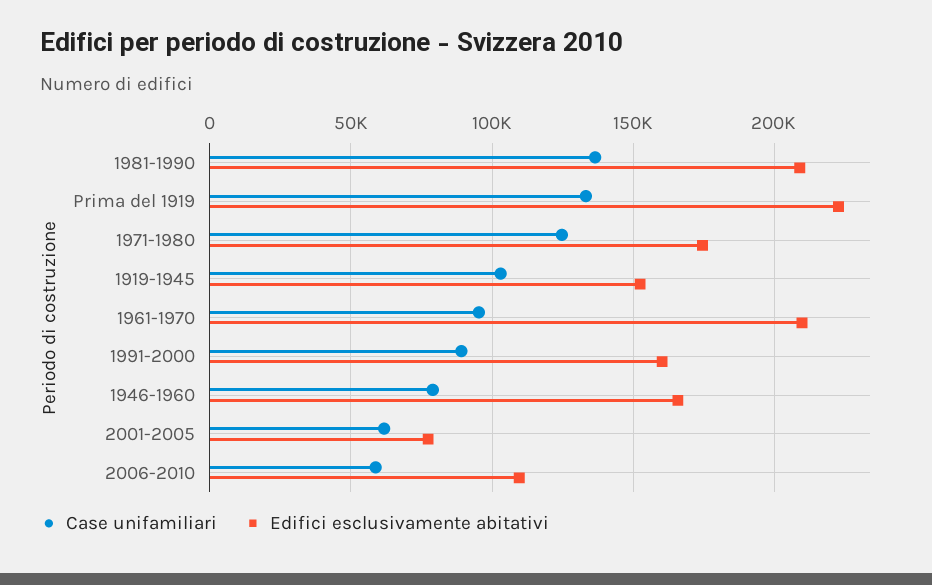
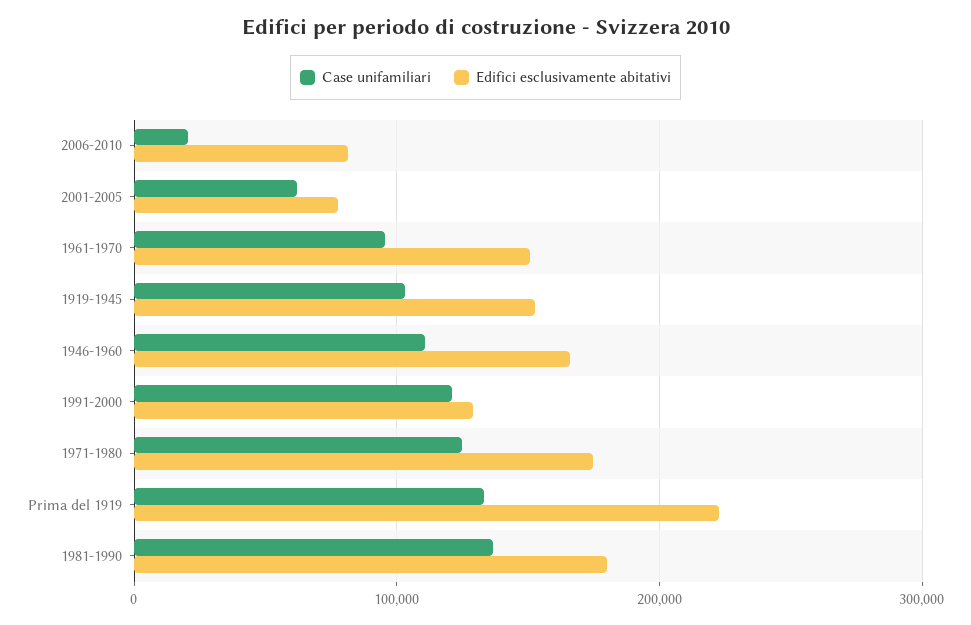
Edifici esclusivamente abitativi, 1981-1990: 210000 -> 180000
Edifici esclusivamente abitativi, 1961-1970: 210000 -> 150000
Case unifamiliari, 1991-2000: 90000 -> 120000
Edifici esclusivamente abitativi, 1991-2000: 160000 -> 130000
Case unifamiliari, 1946-1960: 80000 -> 110000
Case unifamiliari, 2006-2010: 60000 -> 20000
Edifici esclusivamente abitativi, 2006-2010: 110000 -> 80000

